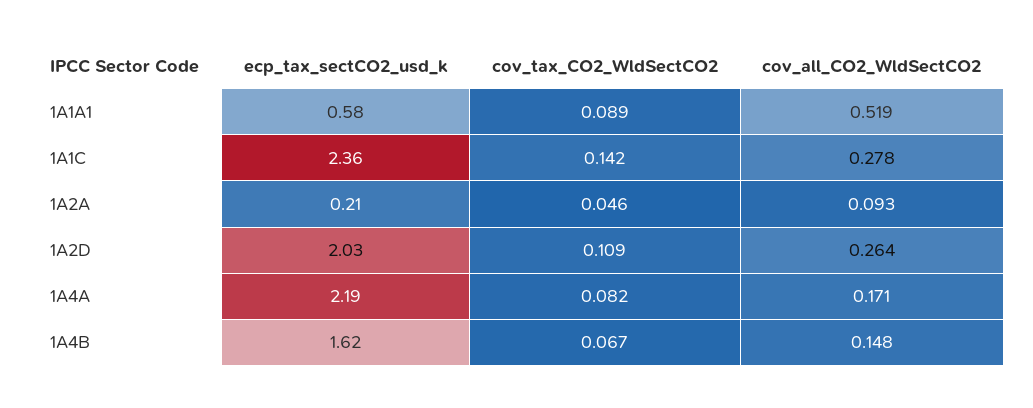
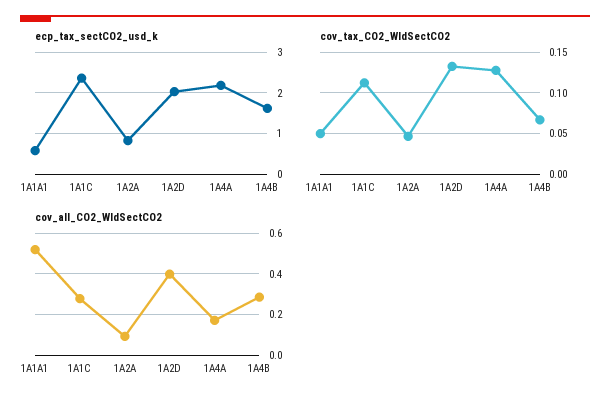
cov_tax_CO2_WldSectCO2, 1A1A1: 0.089 -> 0.05
cov_tax_CO2_WldSectCO2, 1A1C: 0.142 -> 0.11
ecp_tax_sectCO2_usd_k, 1A2A: 0.21 -> 0.8
cov_tax_CO2_WldSectCO2, 1A2D: 0.109 -> 0.13
cov_all_CO2_WldSectCO2, 1A2D: 0.264 -> 0.4
cov_tax_CO2_WldSectCO2, 1A4A: 0.082 -> 0.13
cov_all_CO2_WldSectCO2, 1A4B: 0.148 -> 0.3

